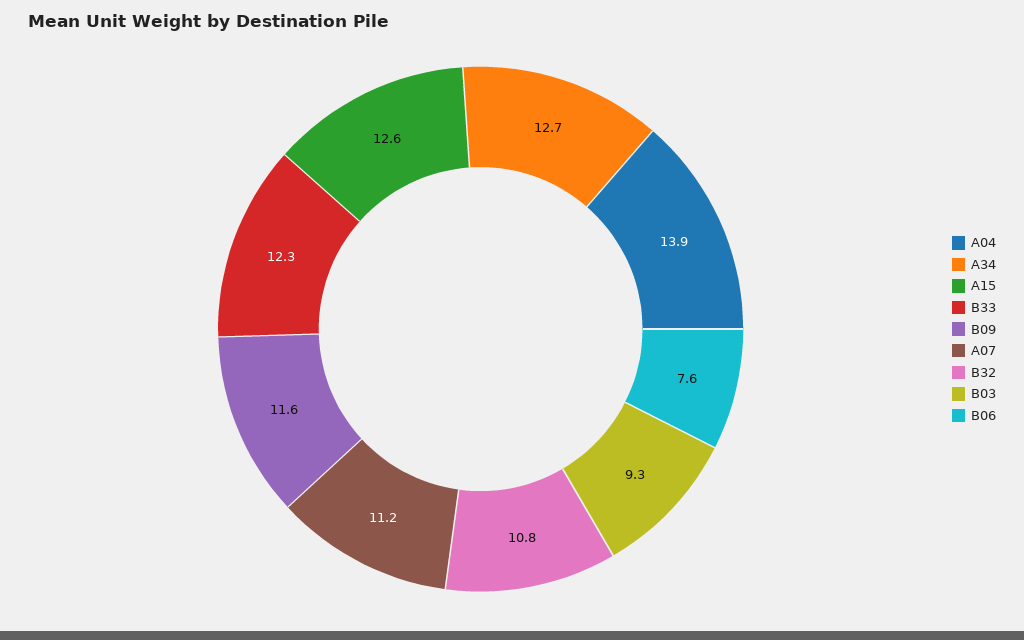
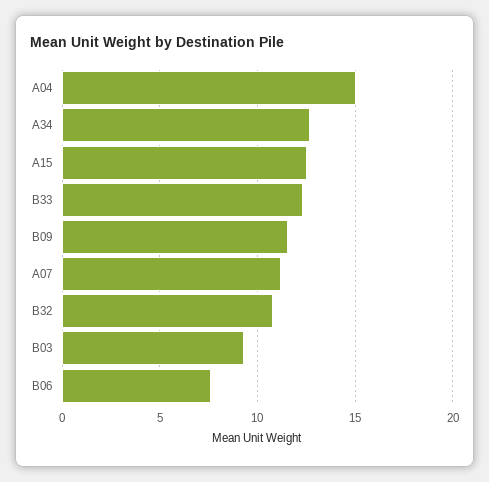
A04: 13.9 -> 15

